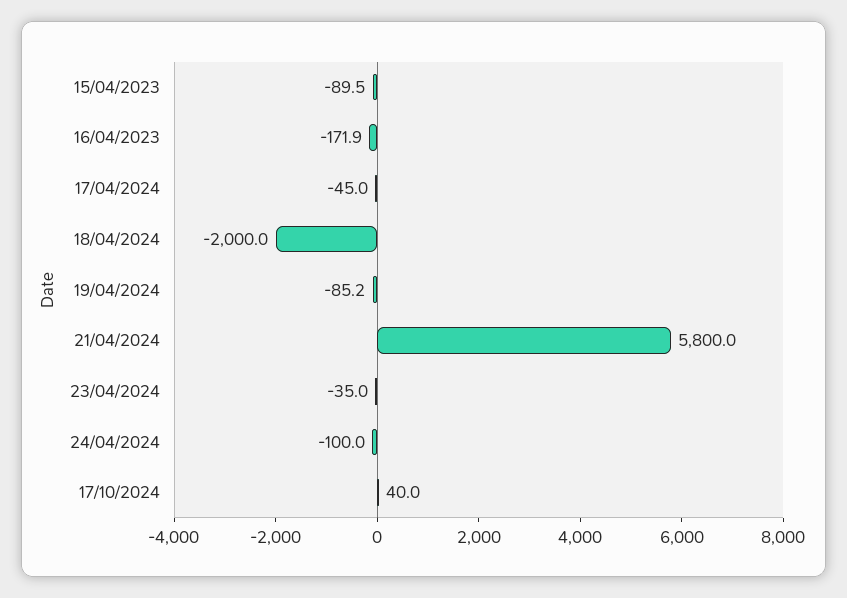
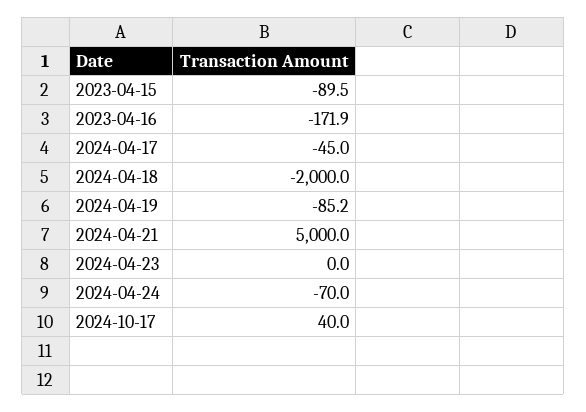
21/04/2024: 5800 -> 5000
23/04/2024: -35 -> 0
24/04/2024: -100 -> -70

